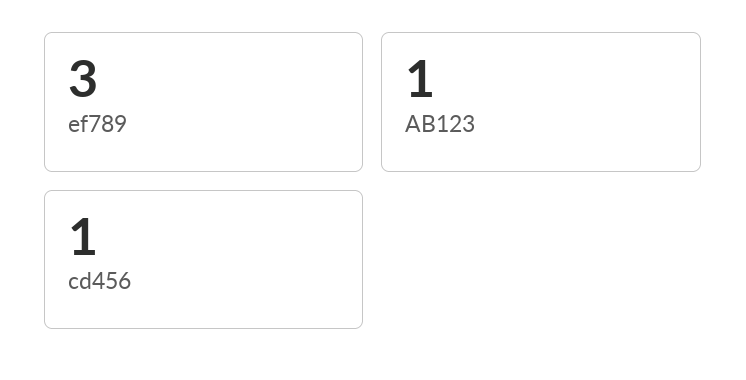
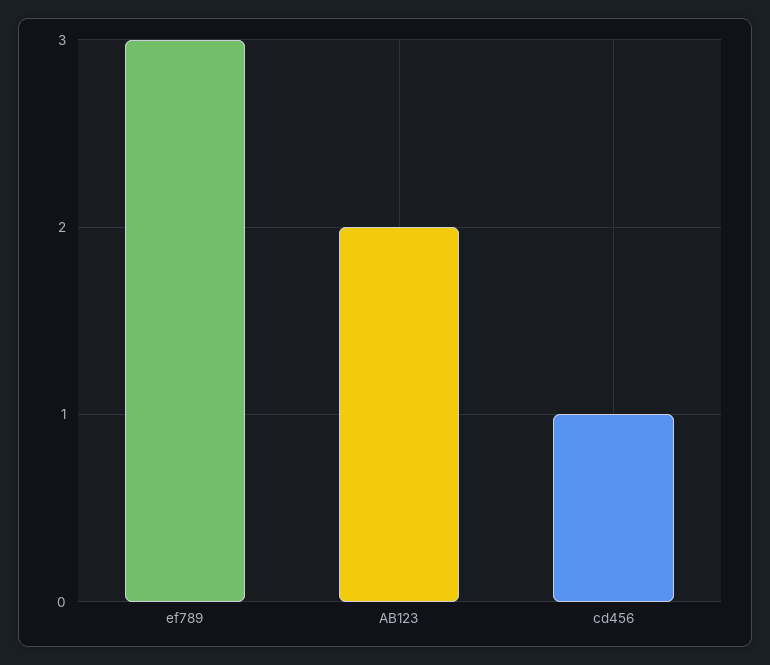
AB123: 1 -> 2

